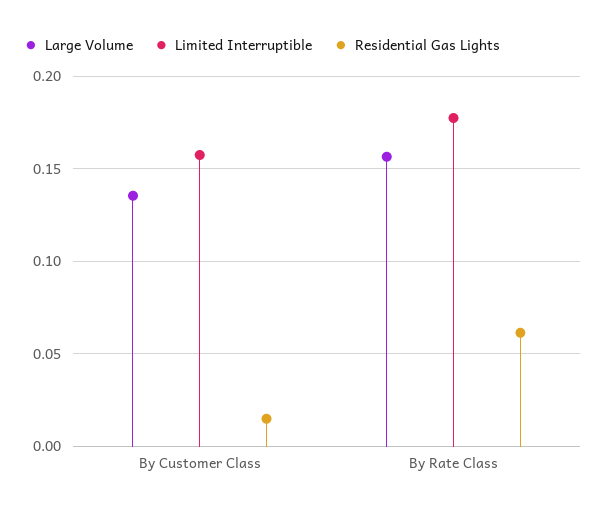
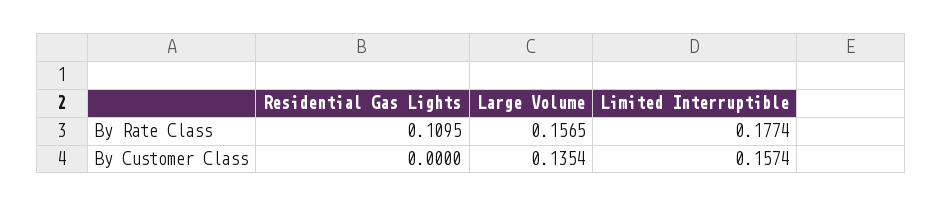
Residential Gas Lights, By Customer Class: 0.015 -> 0
Residential Gas Lights, By Rate Class: 0.06 -> 0.1095

